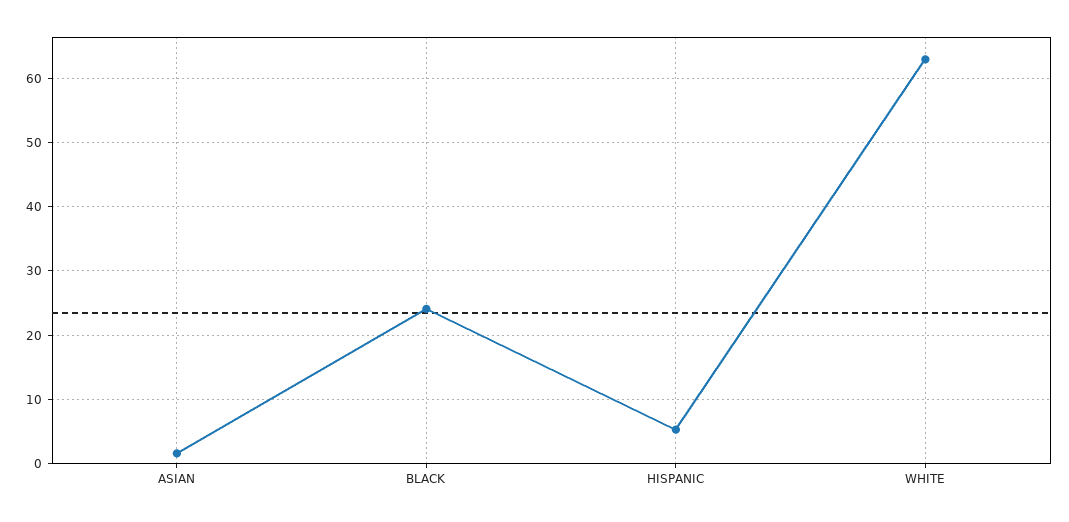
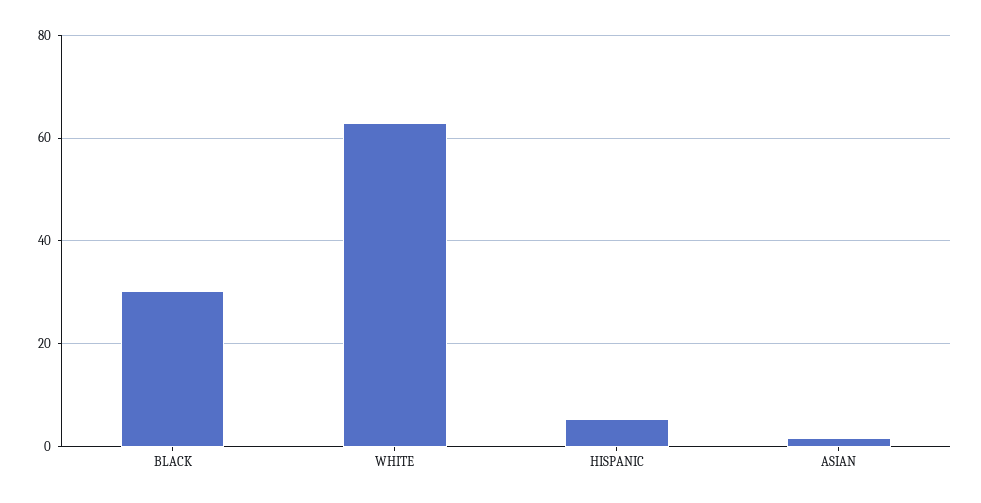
BLACK: 24 -> 30

